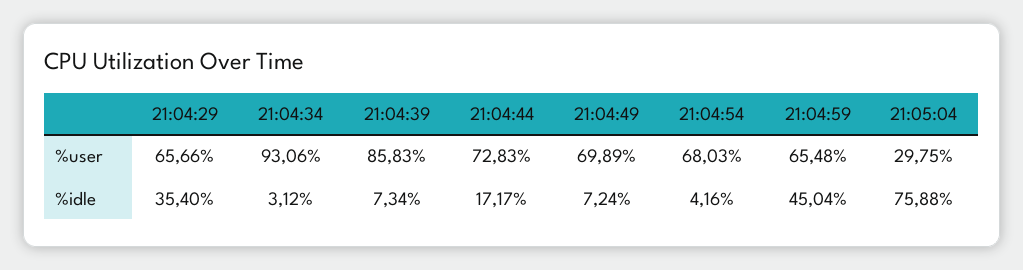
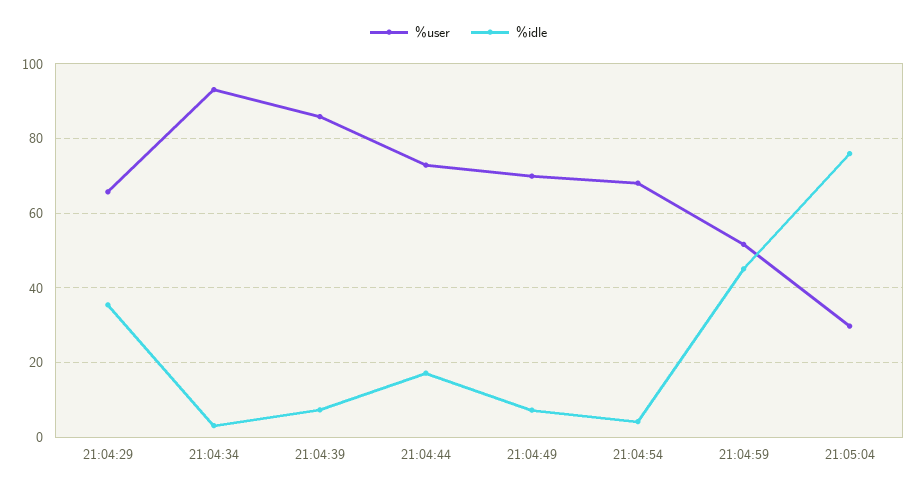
%user, 21:04:59: 65.48 -> 52

